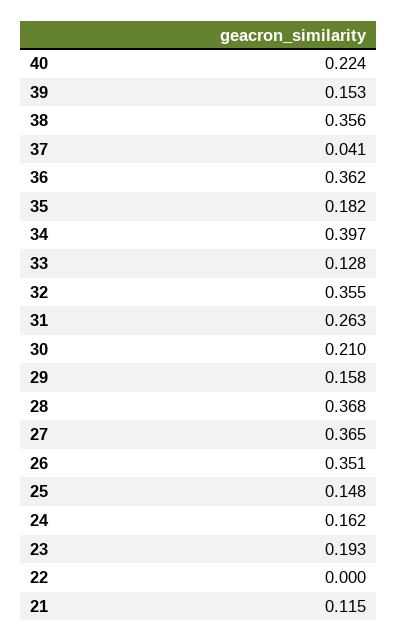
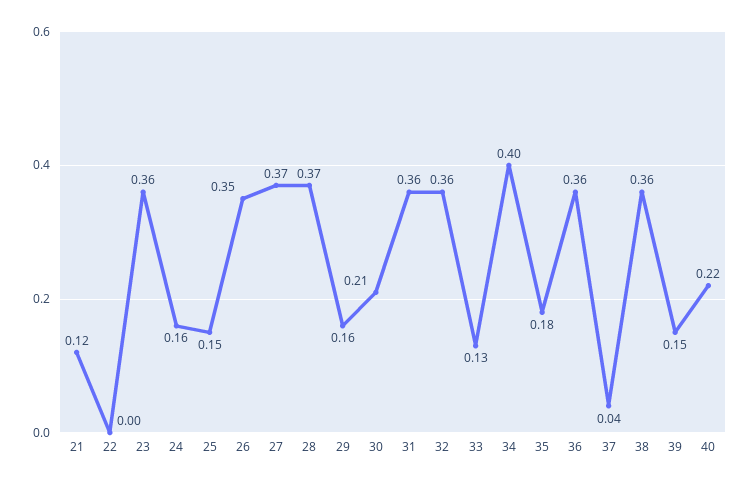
31: 0.263 -> 0.36
23: 0.193 -> 0.36

